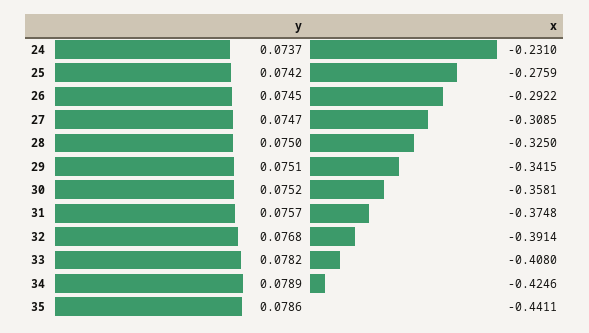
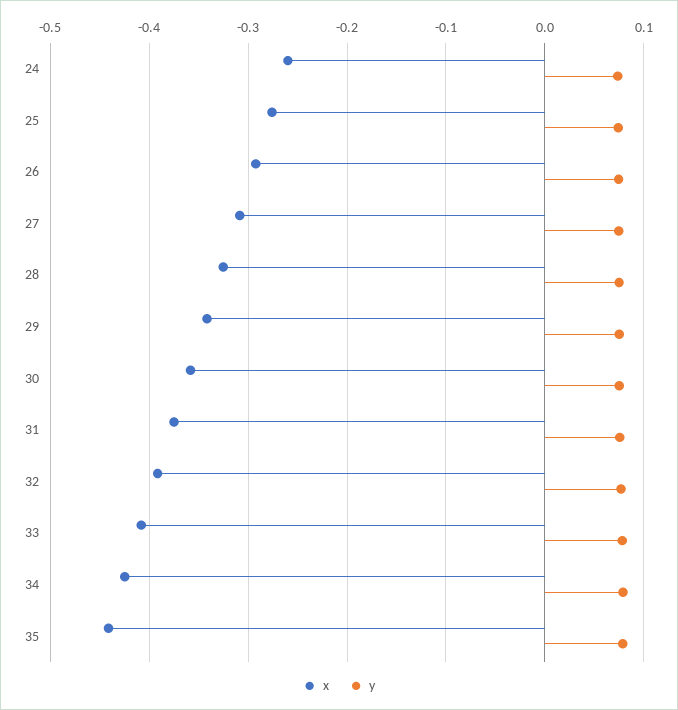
x, 24: -0.231 -> -0.26

